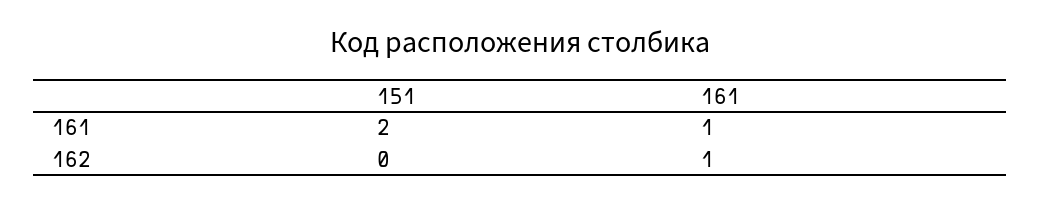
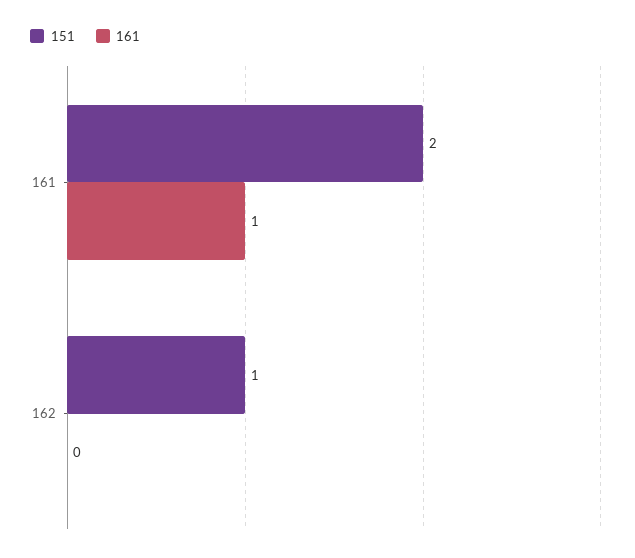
151, 162: 0 -> 1
161, 162: 1 -> 0

